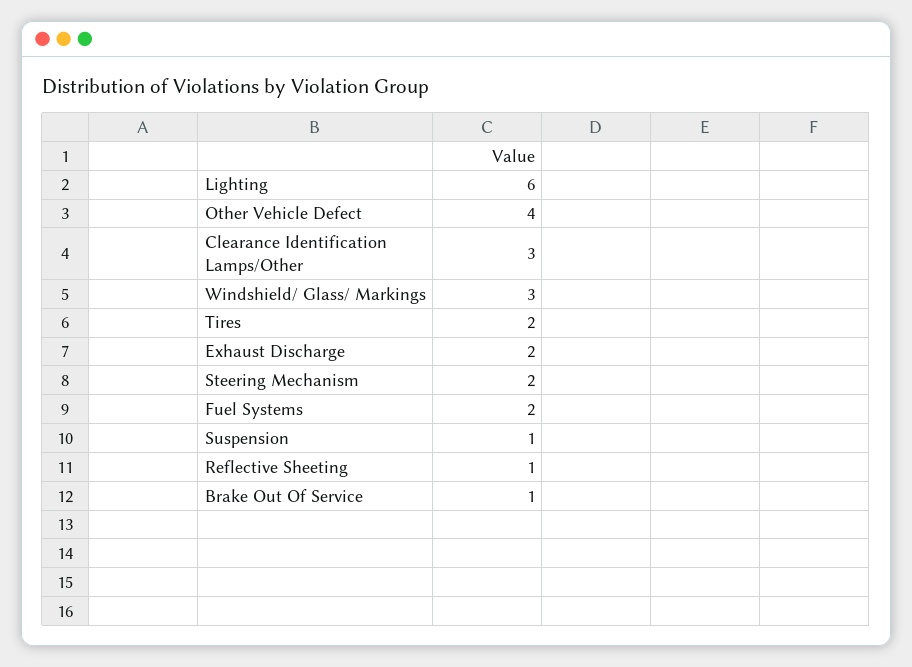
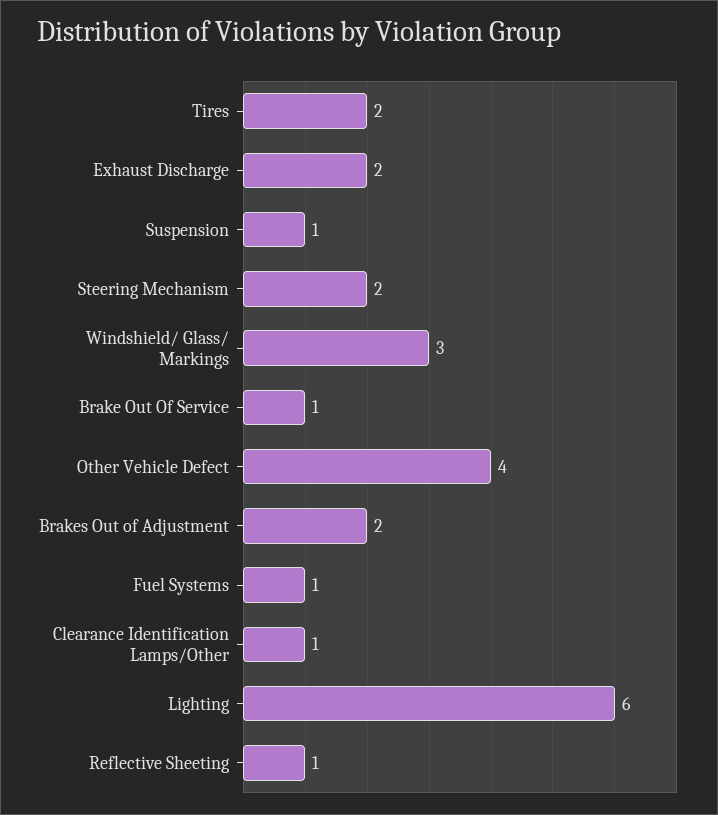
Clearance Identification Lamps/Other: 3 -> 1
Fuel Systems: 2 -> 1
Brakes Out of Adjustment: none -> 2

